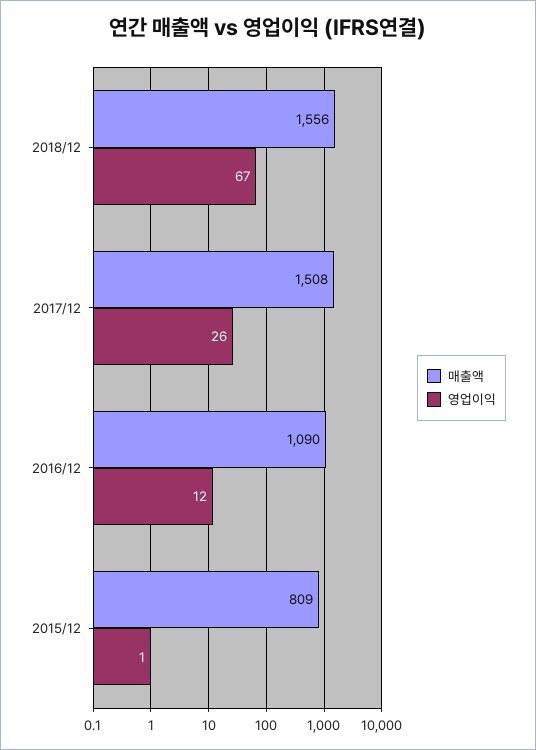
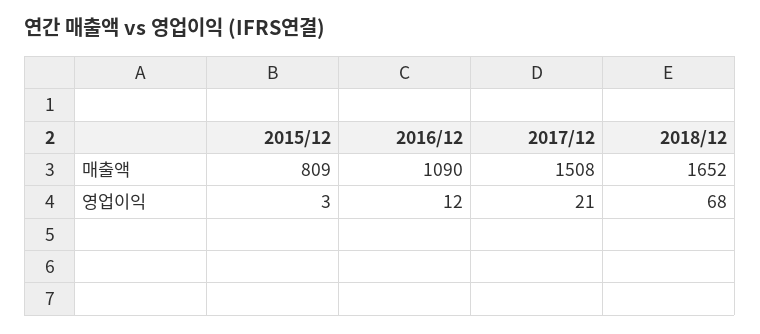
매출액, 2018/12: 1556 -> 1652
영업이익, 2018/12: 67 -> 68
영업이익, 2017/12: 26 -> 21
영업이익, 2015/12: 1 -> 3

